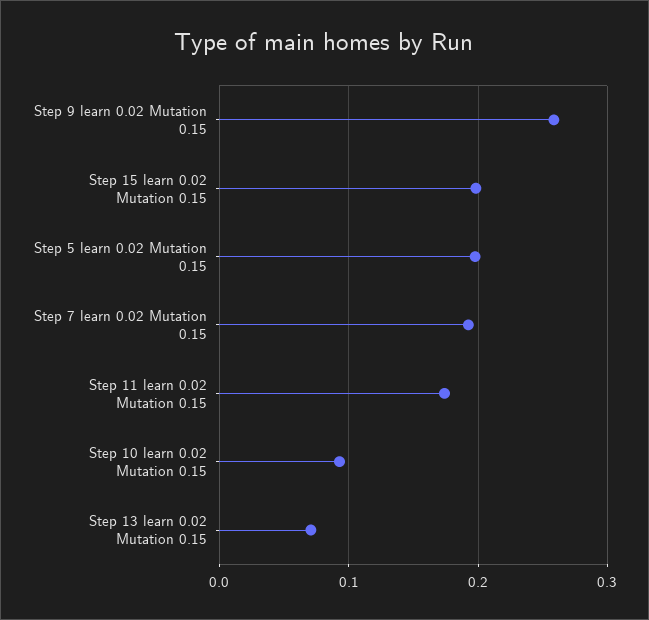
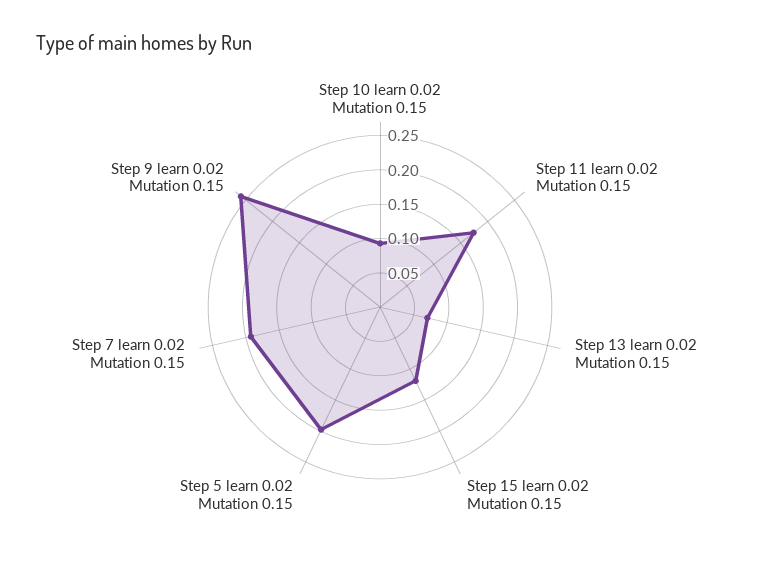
Step 15 learn 0.02 Mutation 0.15: 0.2 -> 0.125

